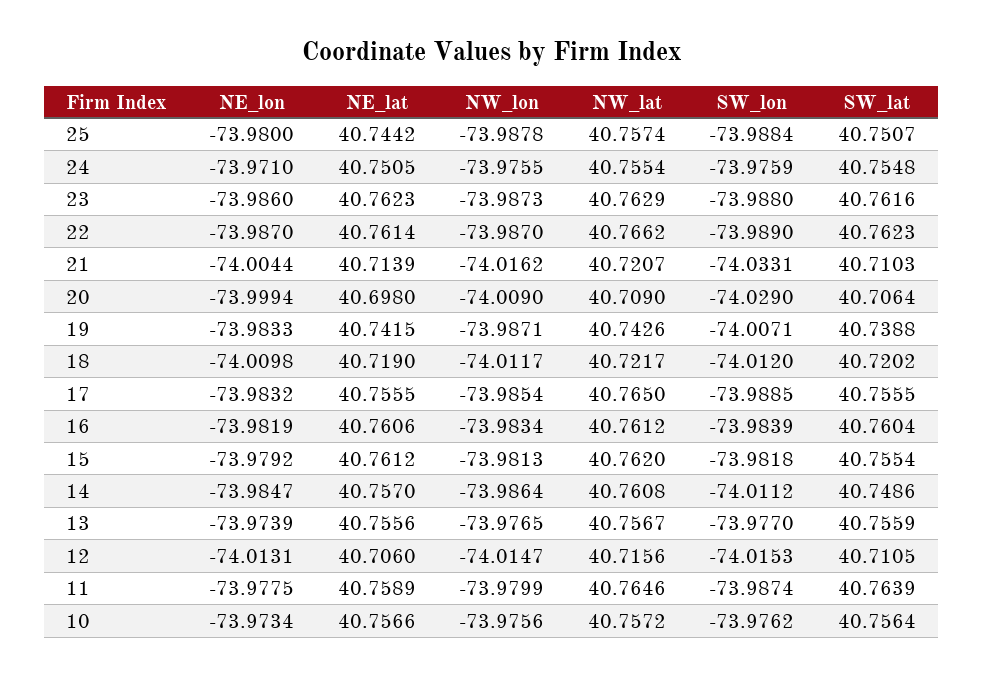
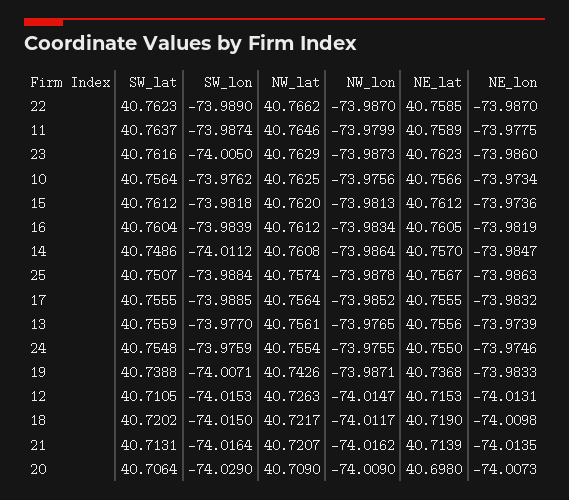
NE_lon, 25: -73.98 -> -73.9863
NE_lat, 25: 40.7442 -> 40.7567
NE_lon, 24: -73.971 -> -73.9746
NE_lat, 24: 40.7505 -> 40.755
SW_lon, 23: -73.988 -> -74.005
NE_lat, 22: 40.7614 -> 40.7585
NE_lon, 21: -74.0044 -> -74.0135
SW_lon, 21: -74.0331 -> -74.0164
SW_lat, 21: 40.7103 -> 40.7131
NE_lon, 20: -73.9994 -> -74.0073
NE_lat, 19: 40.7415 -> 40.7368
SW_lon, 18: -74.012 -> -74.015
NW_lon, 17: -73.9854 -> -73.9852
NW_lat, 17: 40.765 -> 40.7564
NE_lat, 16: 40.7606 -> 40.7605
NE_lon, 15: -73.9792 -> -73.9736
SW_lat, 15: 40.7554 -> 40.7612
NW_lat, 13: 40.7567 -> 40.7561
NE_lat, 12: 40.706 -> 40.7153
NW_lat, 12: 40.7156 -> 40.7263
SW_lat, 11: 40.7639 -> 40.7637
NW_lat, 10: 40.7572 -> 40.7625

